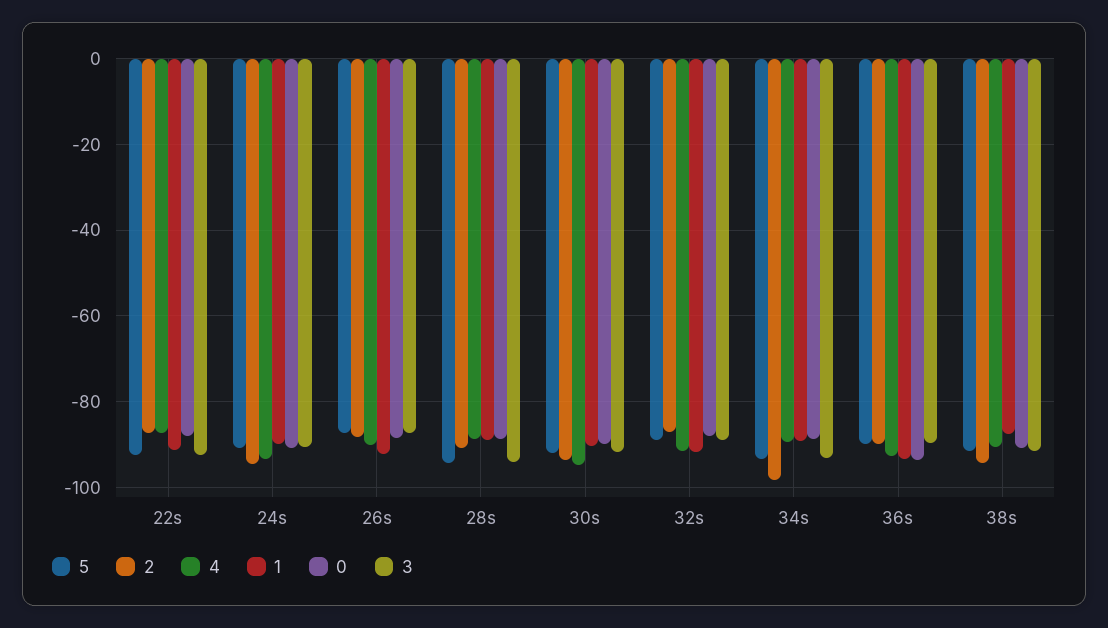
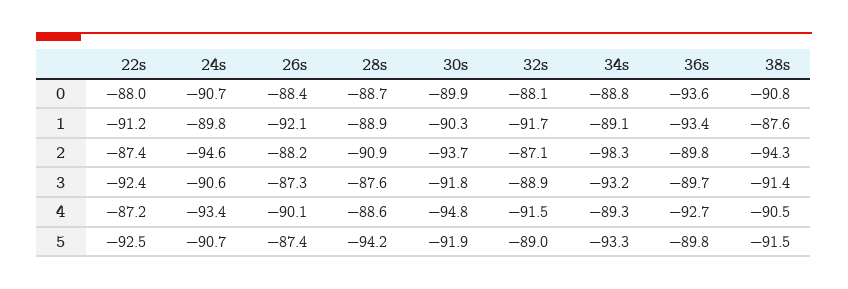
3, 28s: -94 -> -87.6

